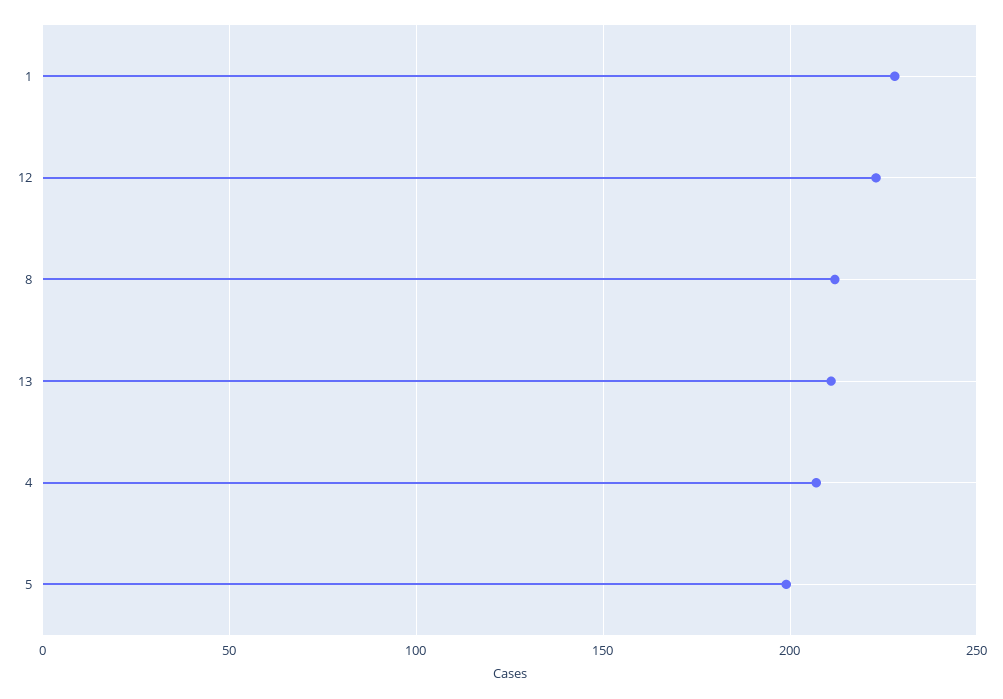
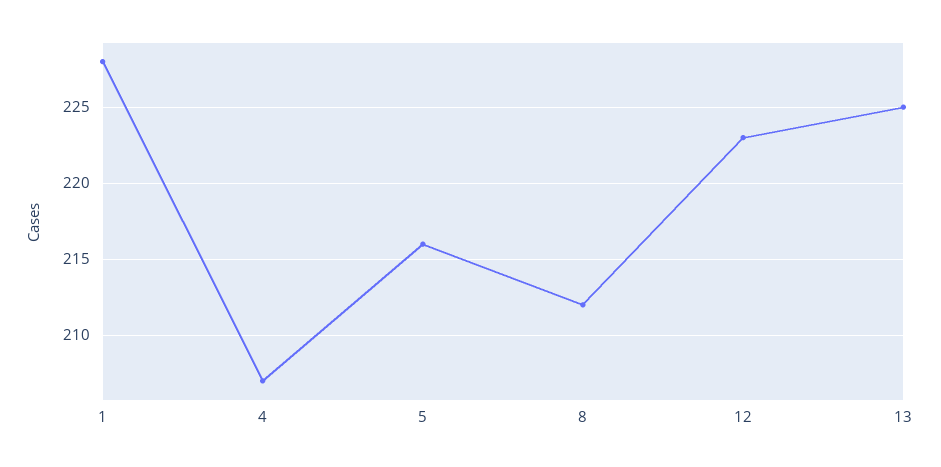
13: 210 -> 225
5: 200 -> 216

